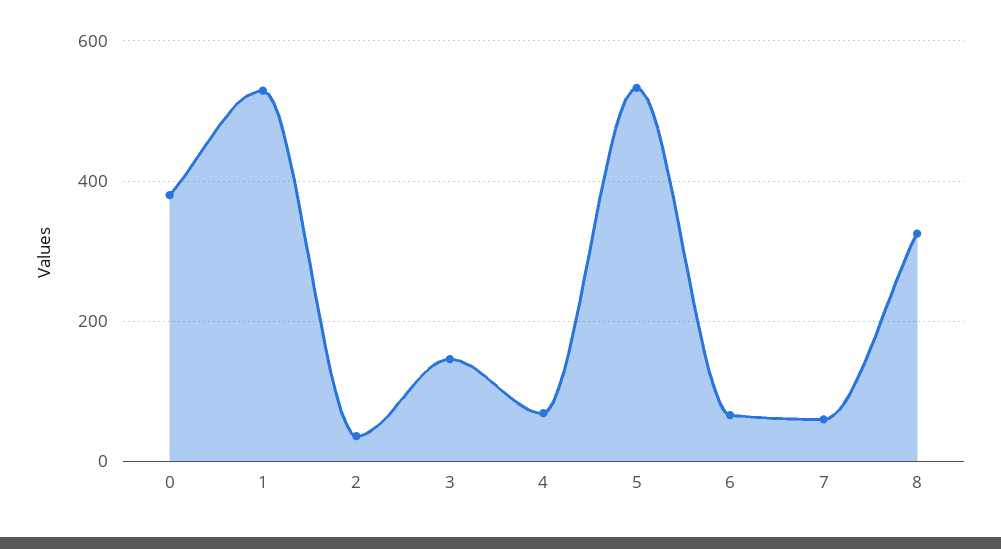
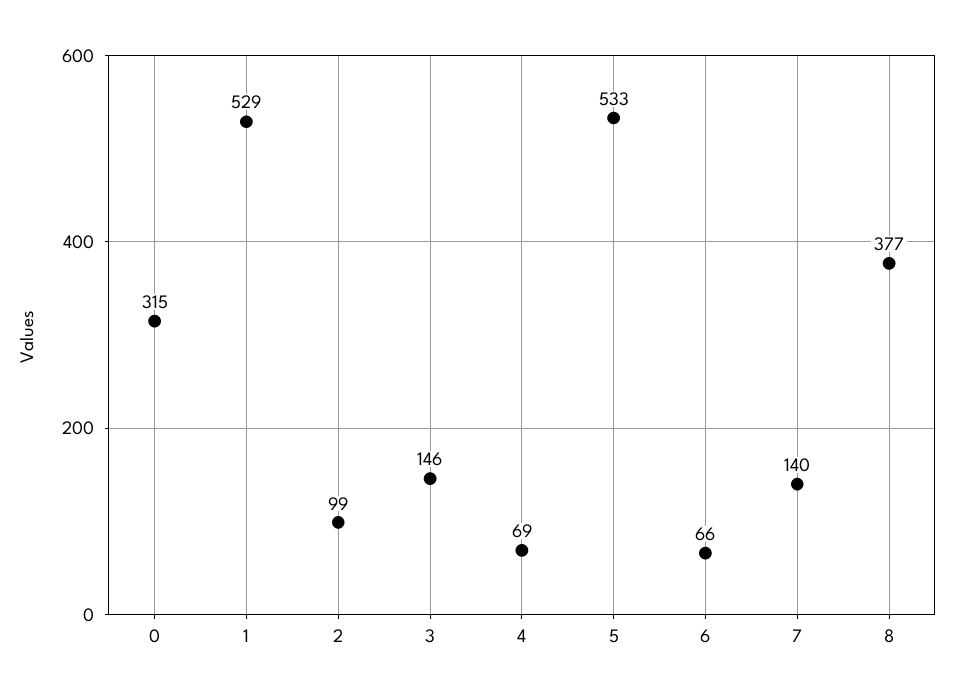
0: 380 -> 315
2: 40 -> 99
7: 60 -> 140
8: 320 -> 377

